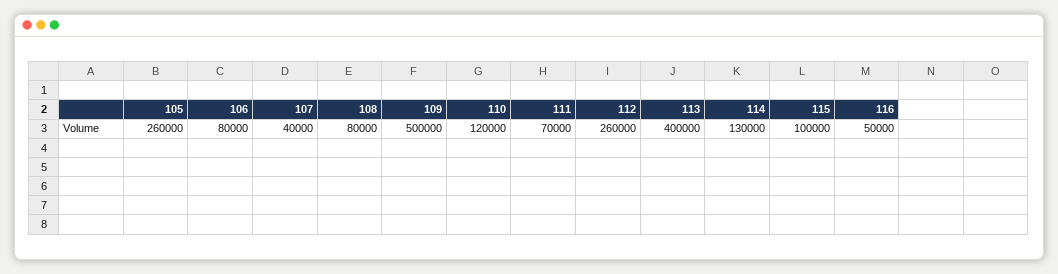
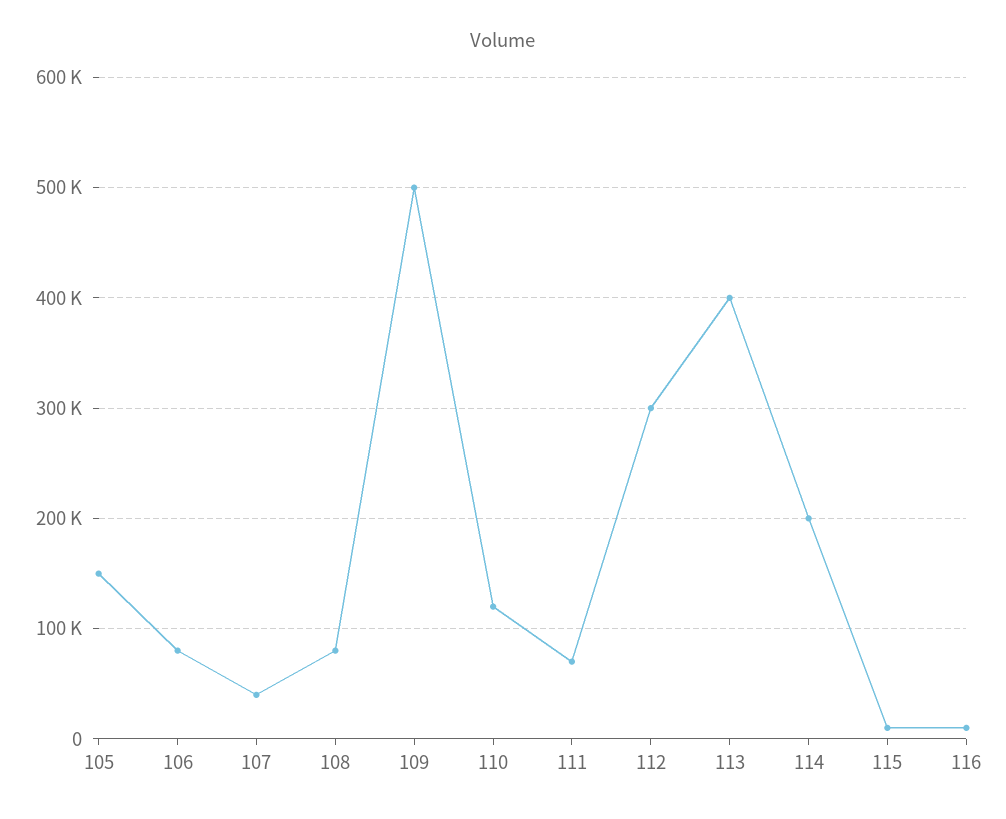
105: 260000 -> 150000
112: 260000 -> 300000
114: 130000 -> 200000
115: 100000 -> 10000
116: 50000 -> 10000

